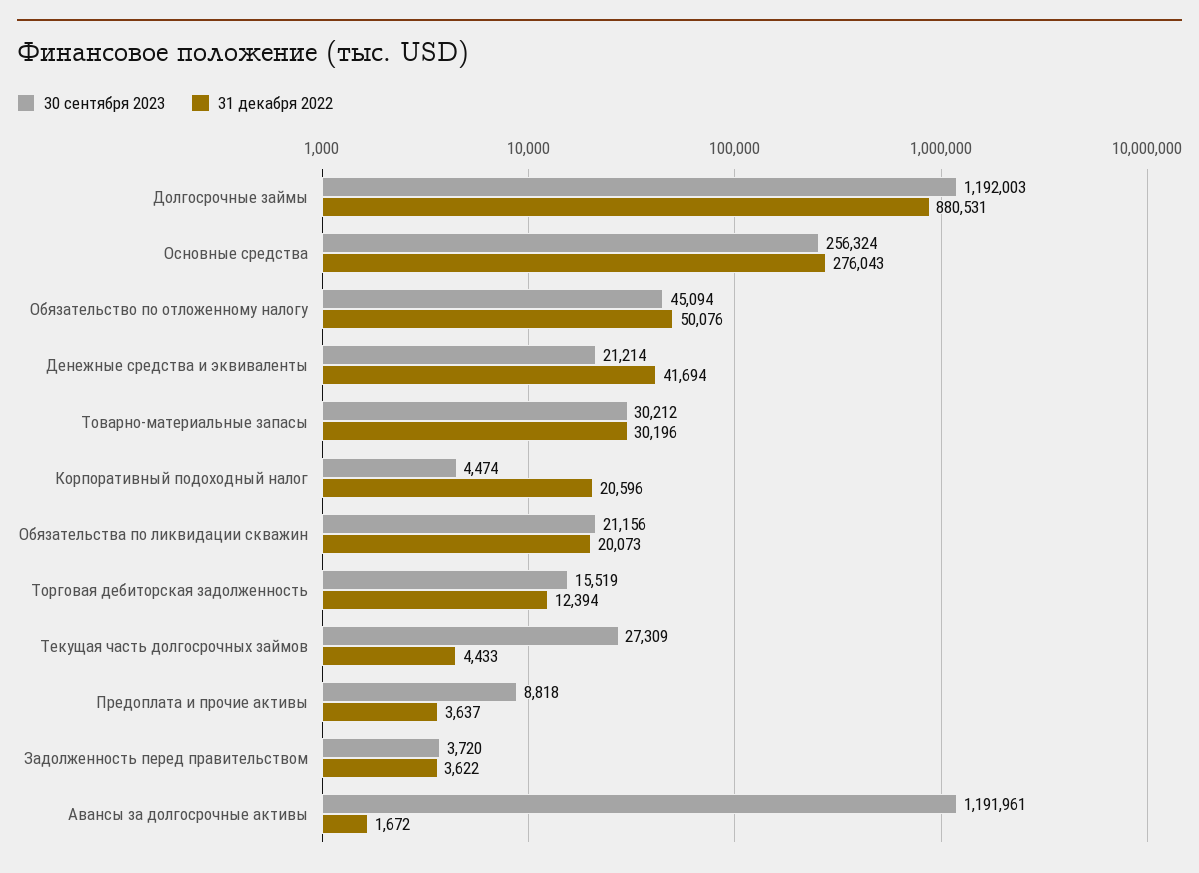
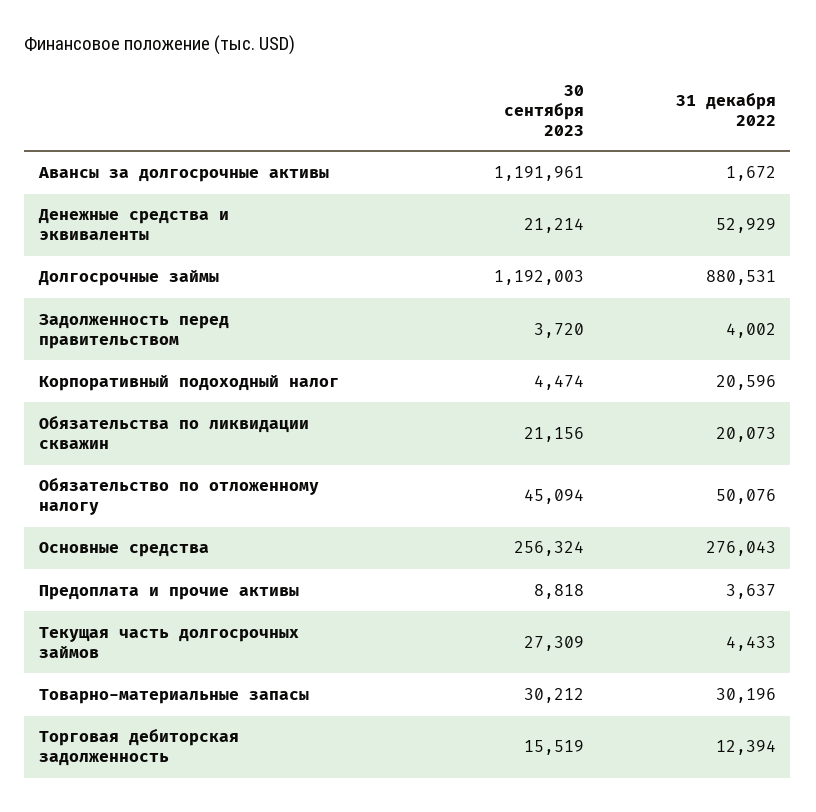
31 декабря 2022, Денежные средства и эквиваленты: 41694 -> 52929
31 декабря 2022, Задолженность перед правительством: 3622 -> 4002

